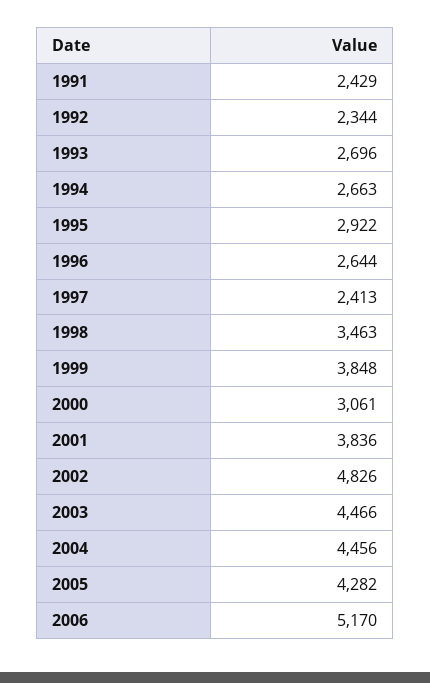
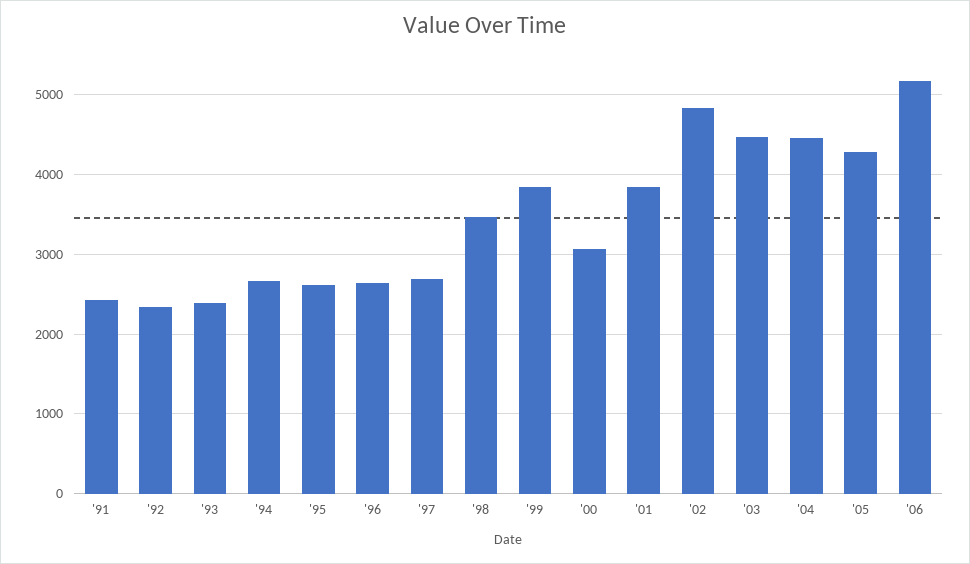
1993: 2696 -> 2400
1995: 2922 -> 2600
1997: 2413 -> 2700

